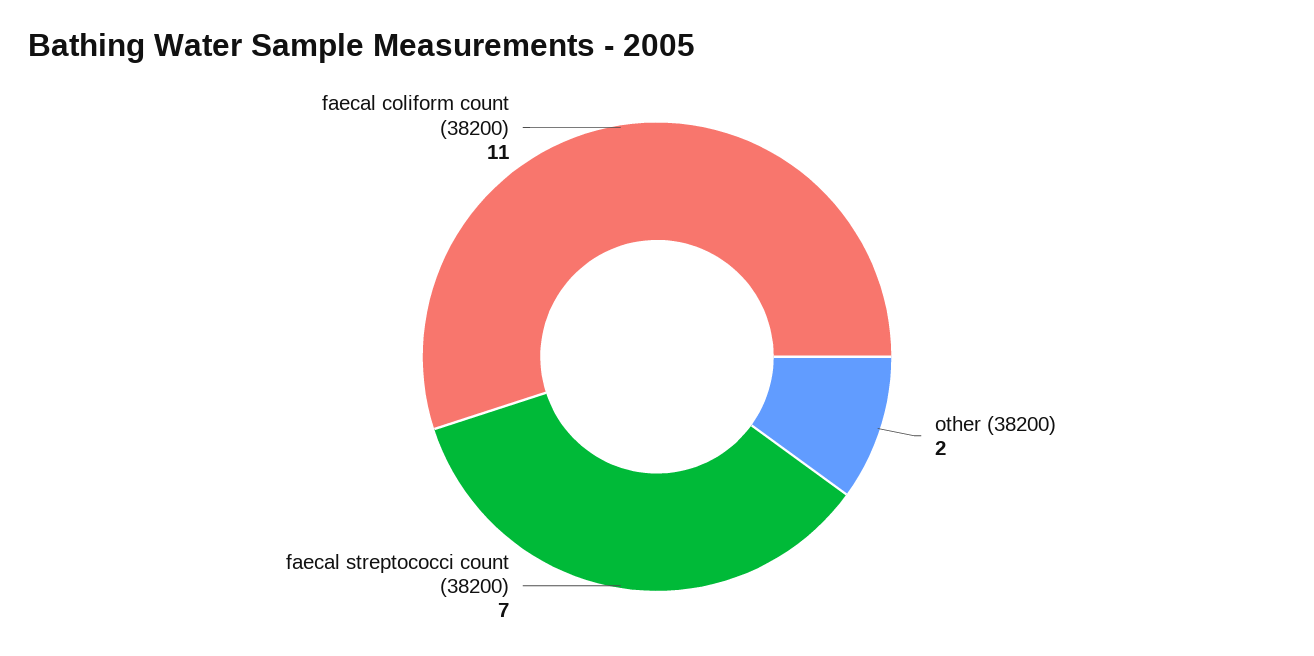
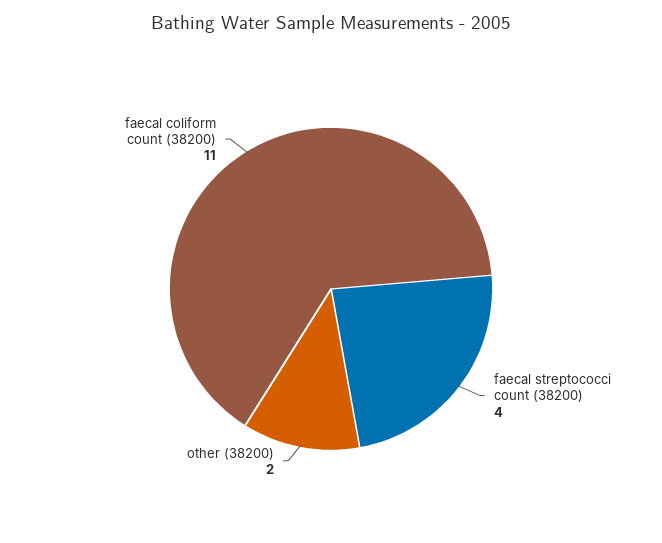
faecal streptococci count (38200): 7 -> 4

